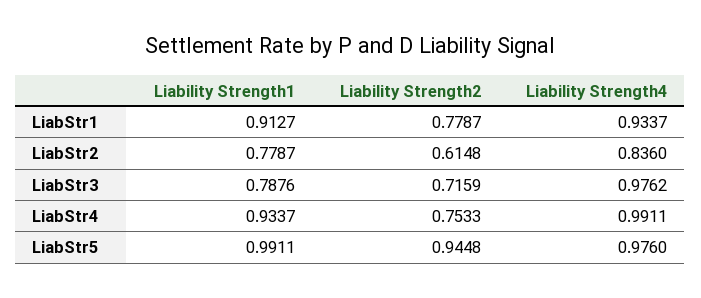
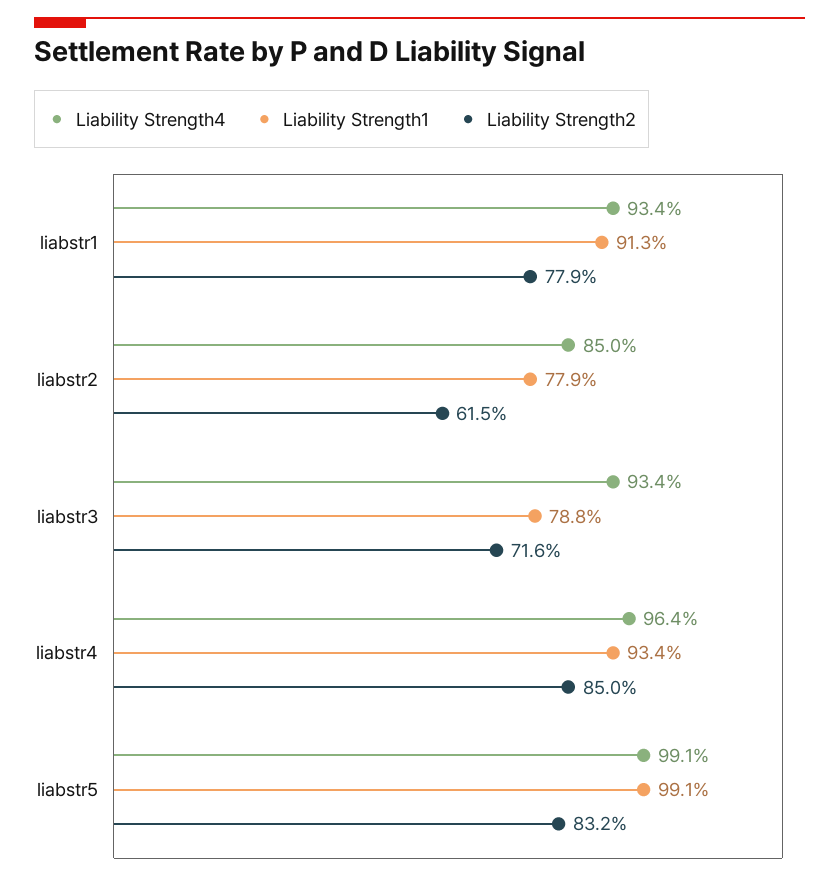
Liability Strength4, LiabStr2: 0.836 -> 0.85
Liability Strength4, LiabStr3: 0.9762 -> 0.934
Liability Strength2, LiabStr4: 0.7533 -> 0.85
Liability Strength4, LiabStr4: 0.9911 -> 0.964
Liability Strength2, LiabStr5: 0.9448 -> 0.832
Liability Strength4, LiabStr5: 0.976 -> 0.991

